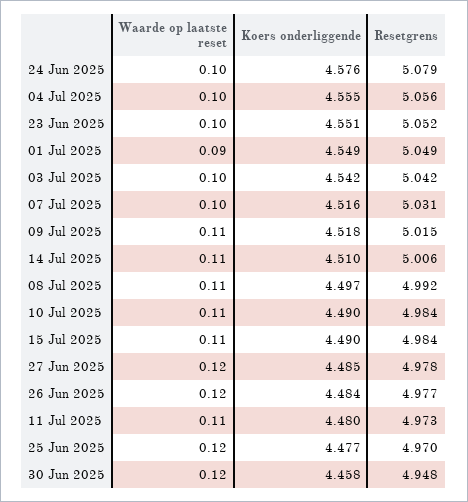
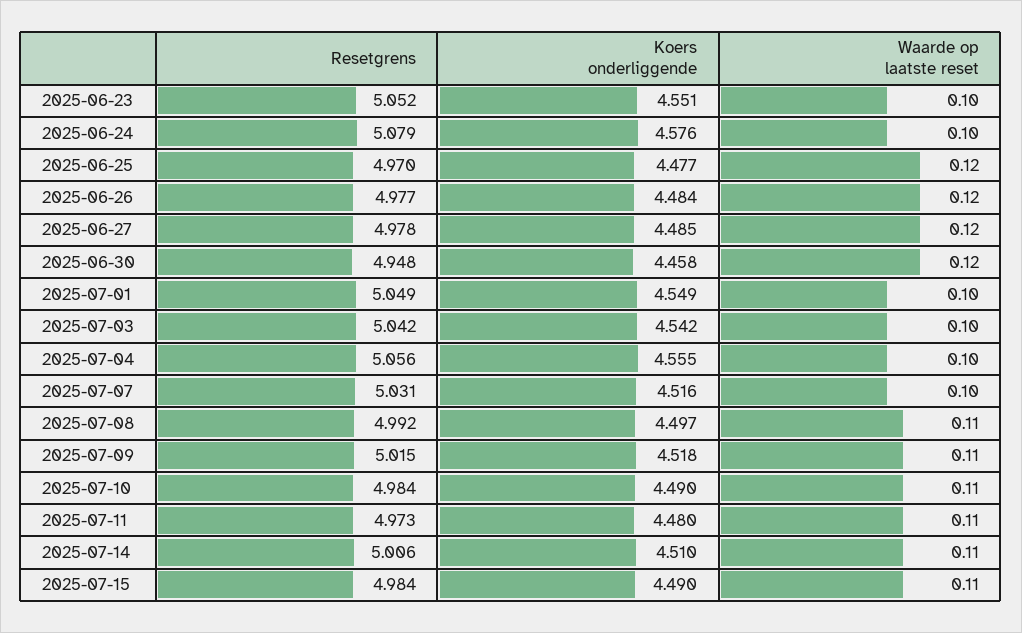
Waarde op laatste reset, 01 Jul 2025: 0.09 -> 0.1

